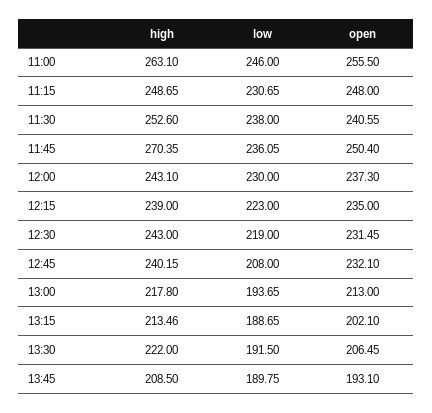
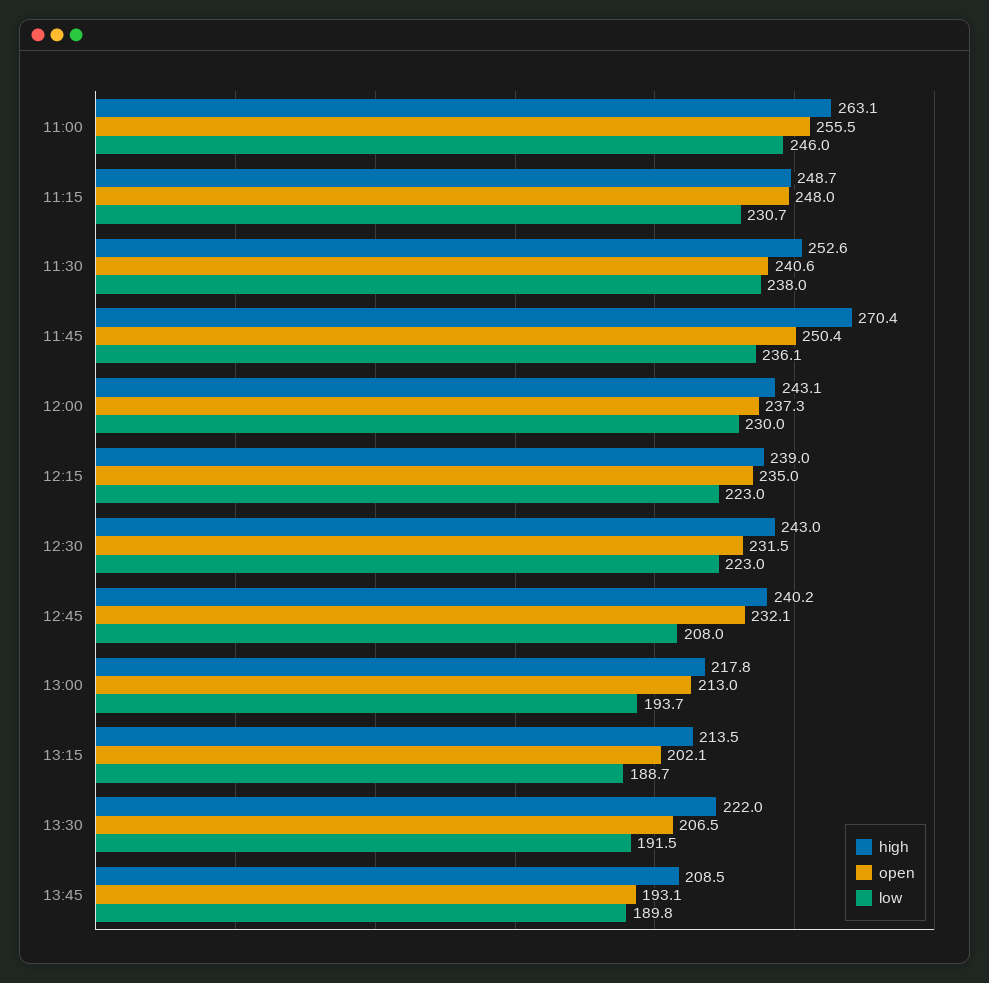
low, 12:30: 219 -> 223

